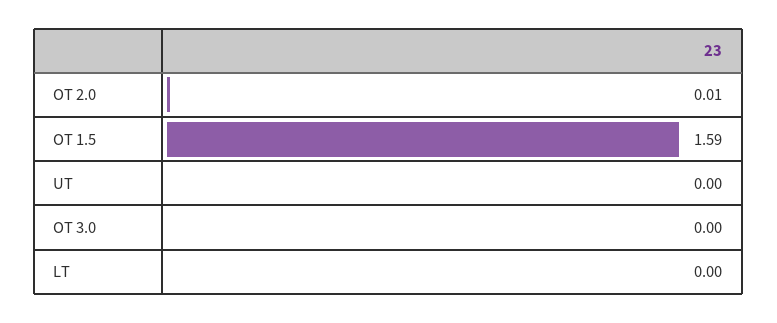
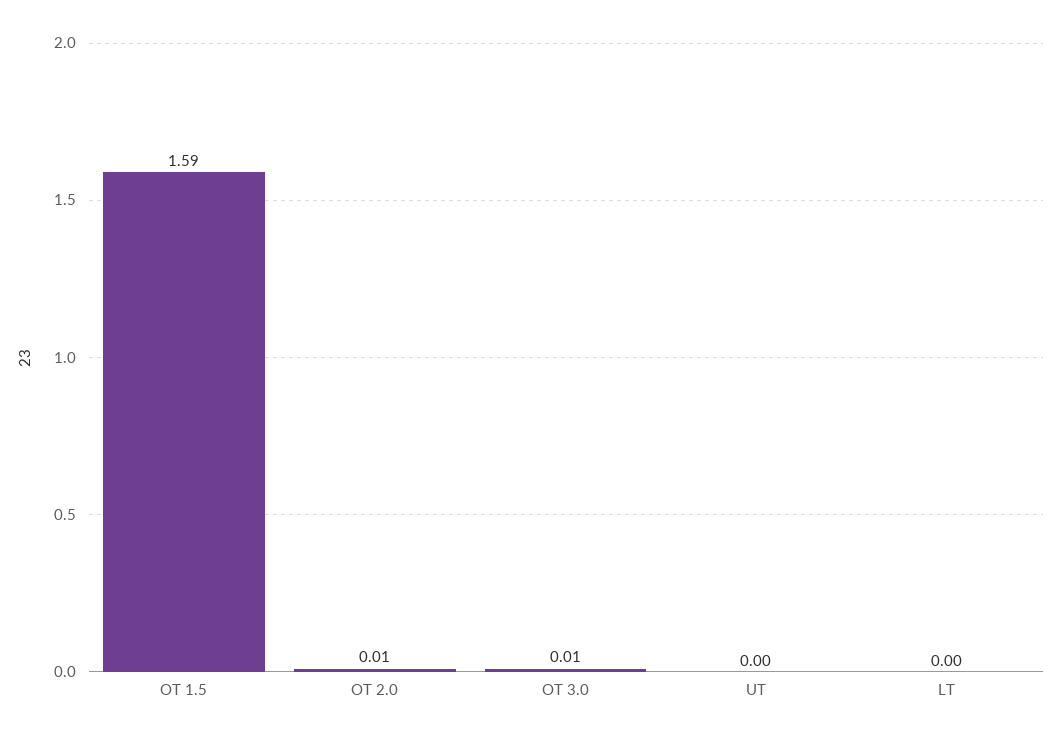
OT 3.0: 0 -> 0.01

